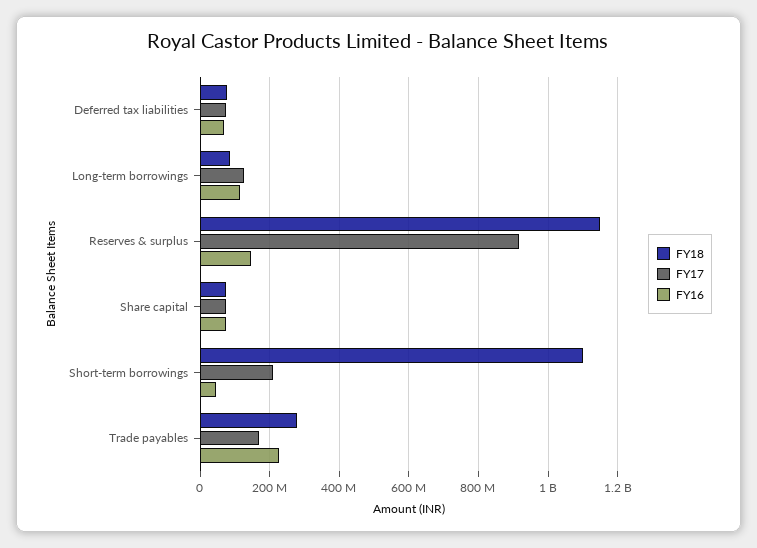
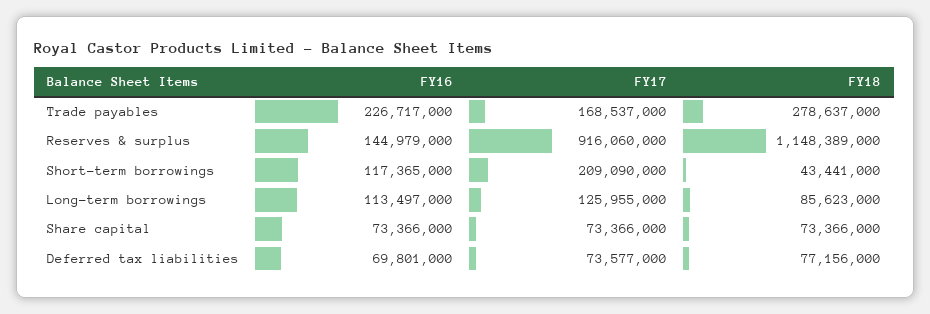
FY18, Short-term borrowings: 1100000000 -> 43441000
FY16, Short-term borrowings: 40000000 -> 117365000

